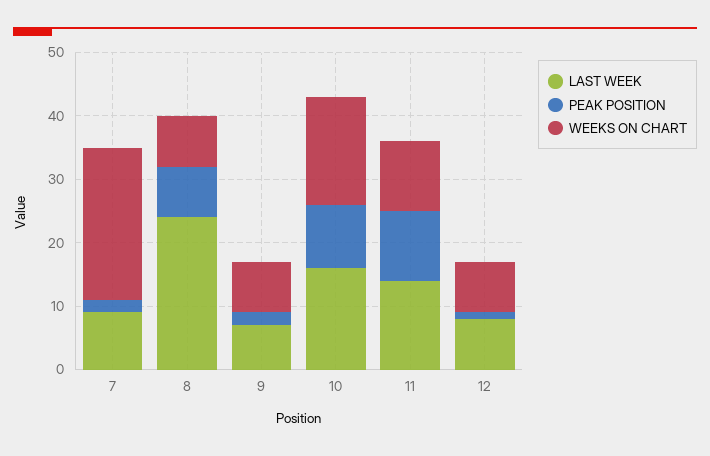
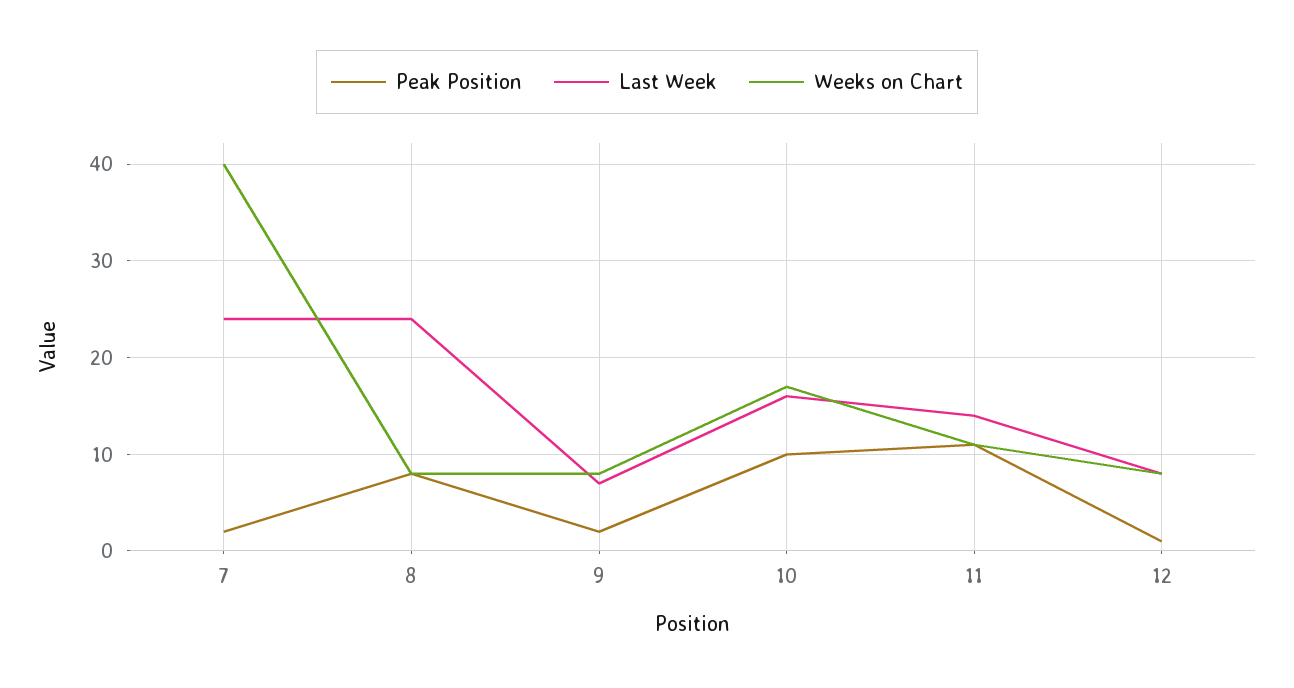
LAST WEEK, 7: 10 -> 24
WEEKS ON CHART, 7: 25 -> 40

